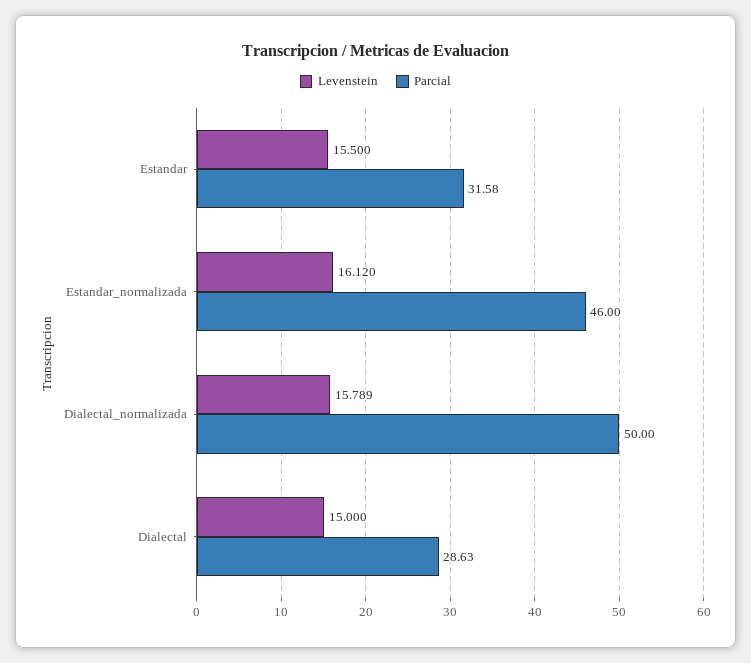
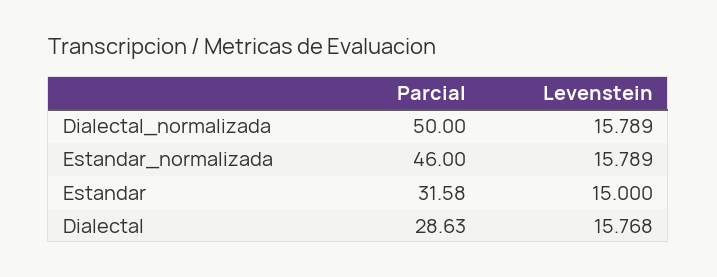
Levenstein, Estandar: 15.5 -> 15
Levenstein, Estandar_normalizada: 16.12 -> 15.789
Levenstein, Dialectal: 15 -> 15.768

